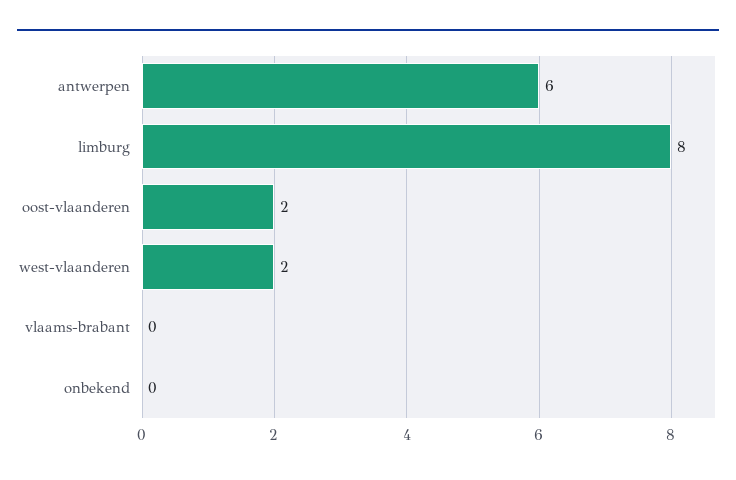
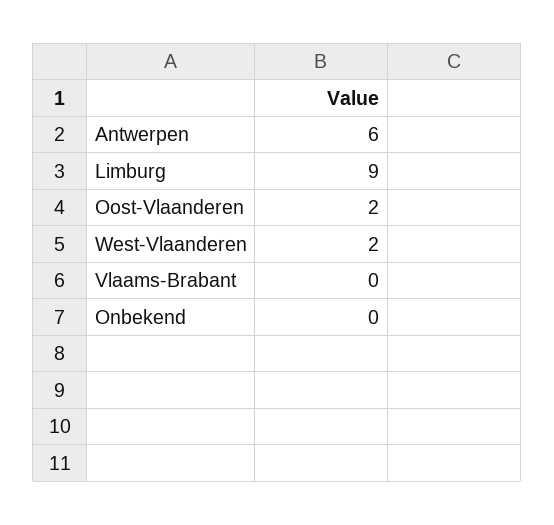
limburg: 8 -> 9

